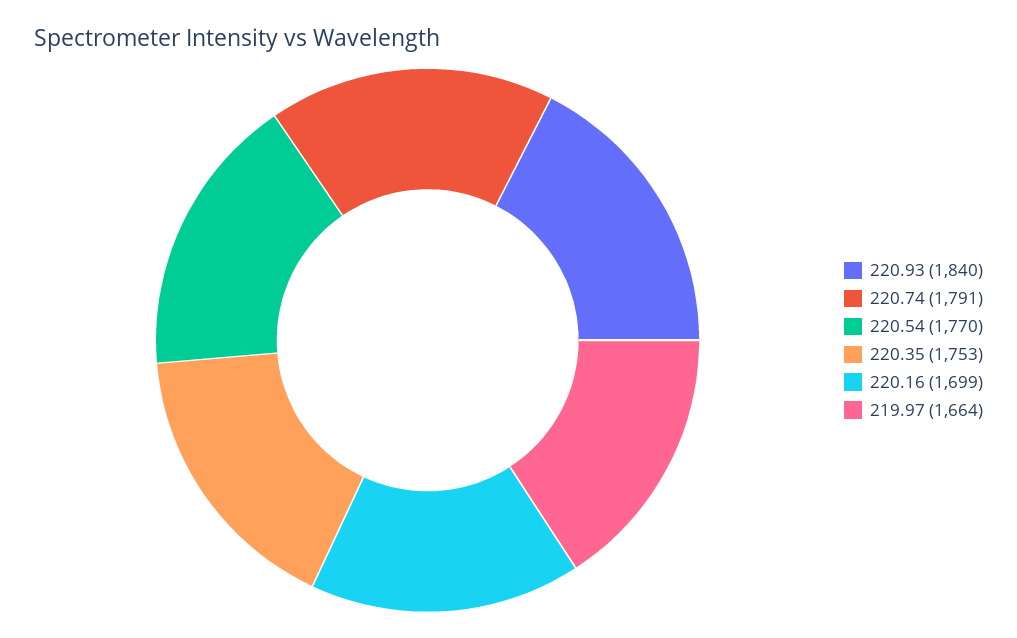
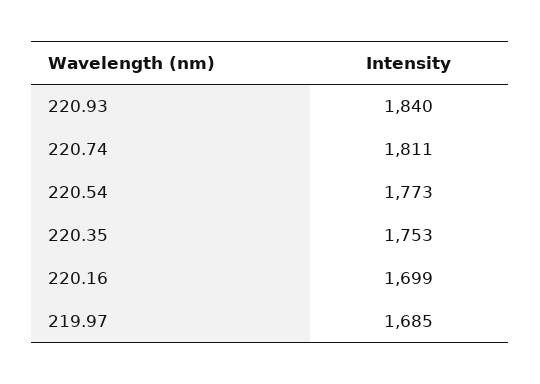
220.74: 1791 -> 1811
220.54: 1770 -> 1773
219.97: 1664 -> 1685

